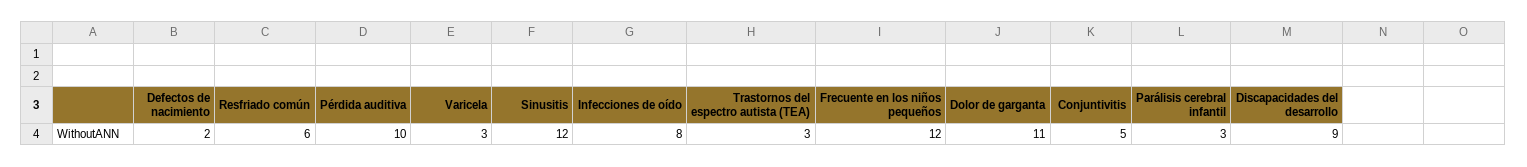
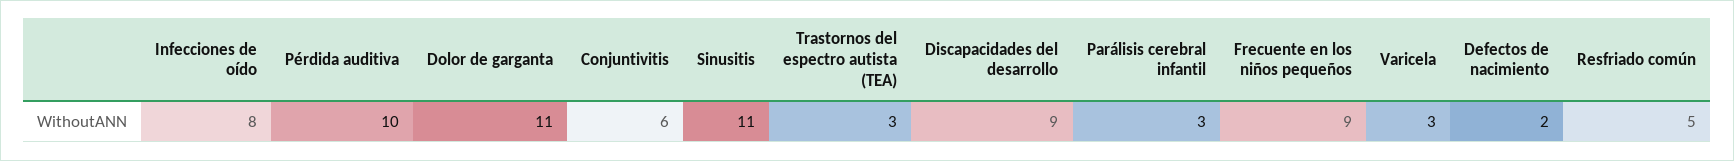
Resfriado común: 6 -> 5
Sinusitis: 12 -> 11
Frecuente en los niños pequeños: 12 -> 9
Conjuntivitis: 5 -> 6

